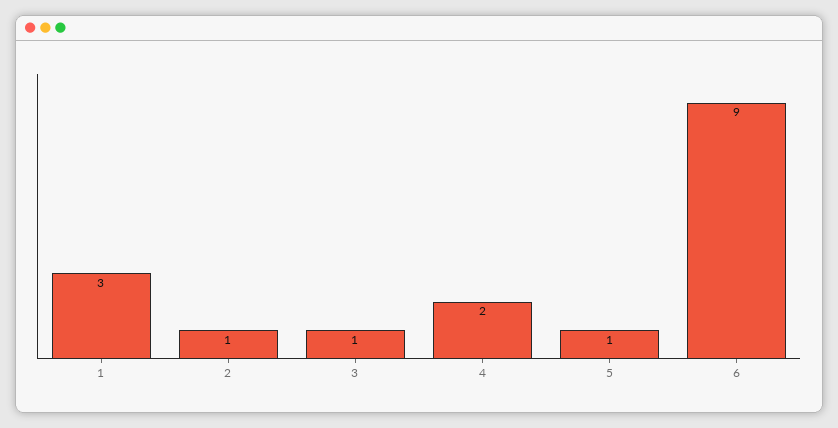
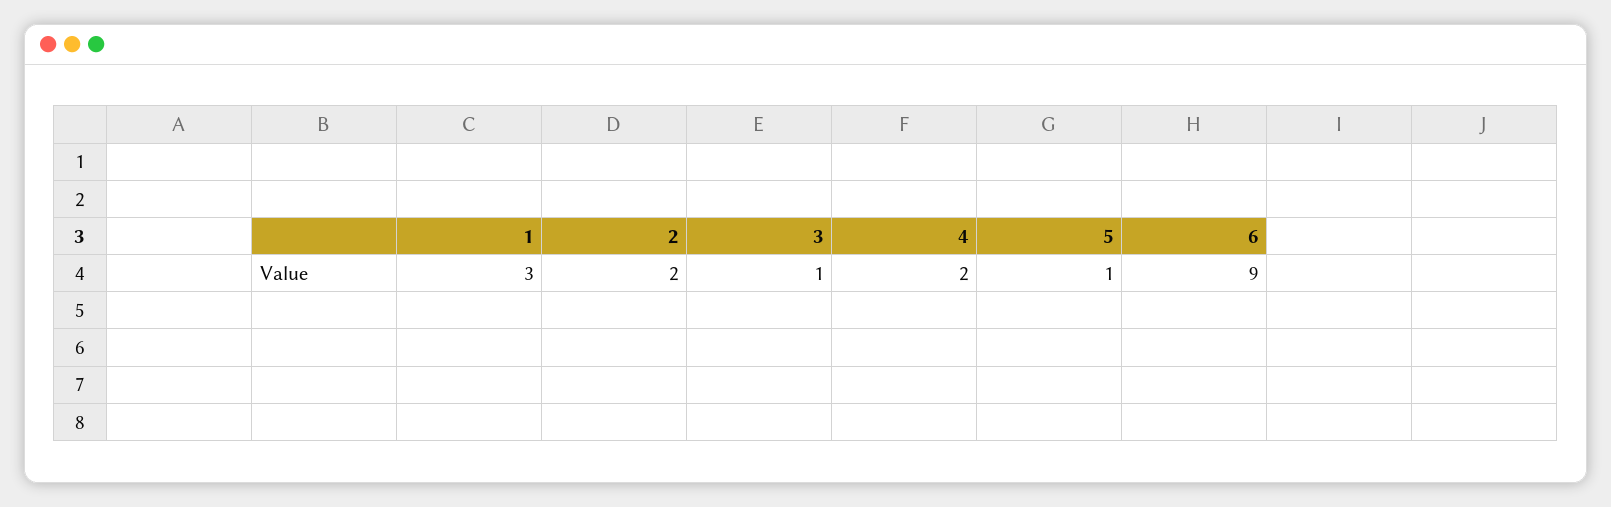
2: 1 -> 2

